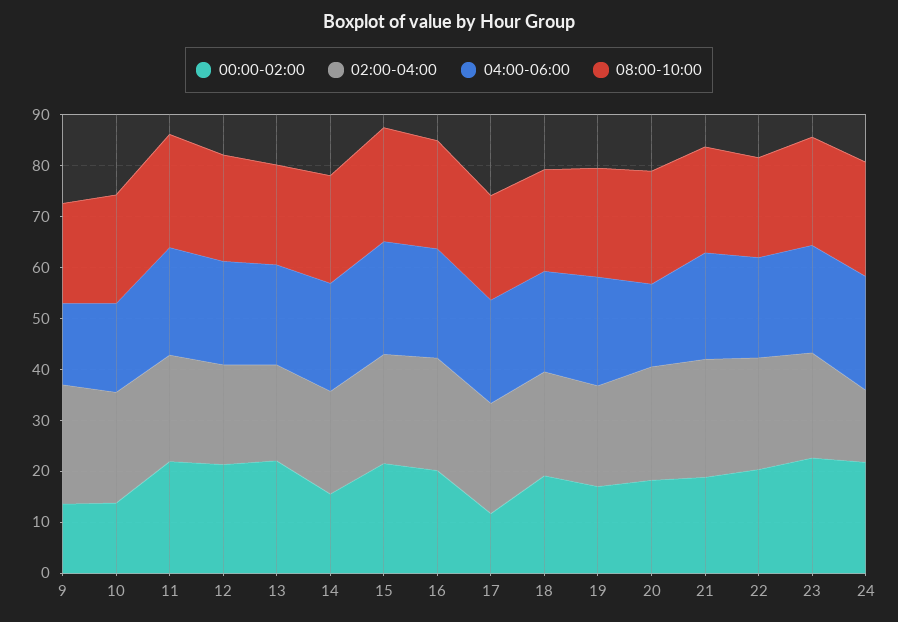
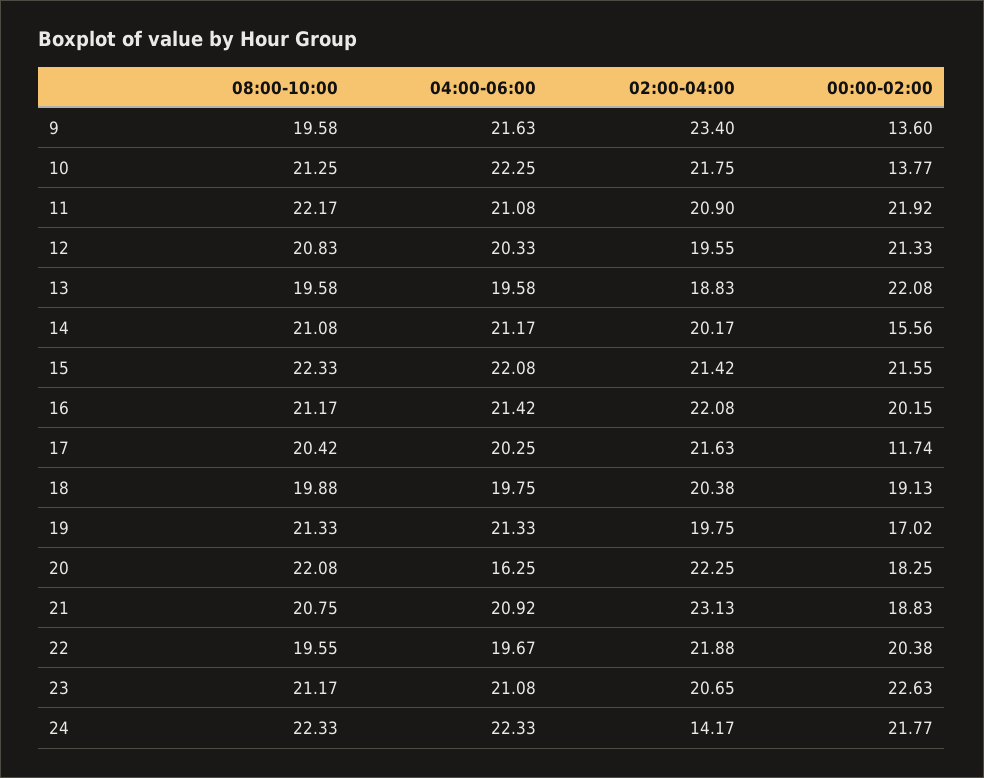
04:00-06:00, 9: 16 -> 21.63
04:00-06:00, 10: 18 -> 22.25

